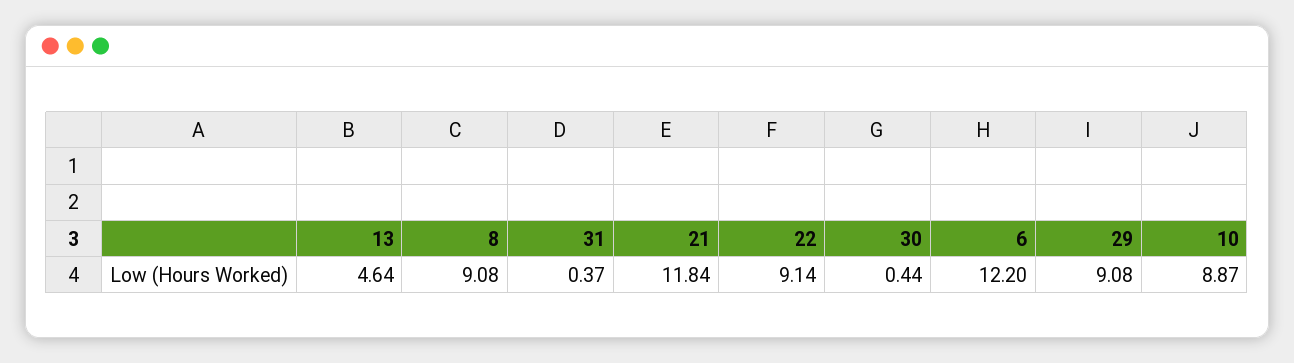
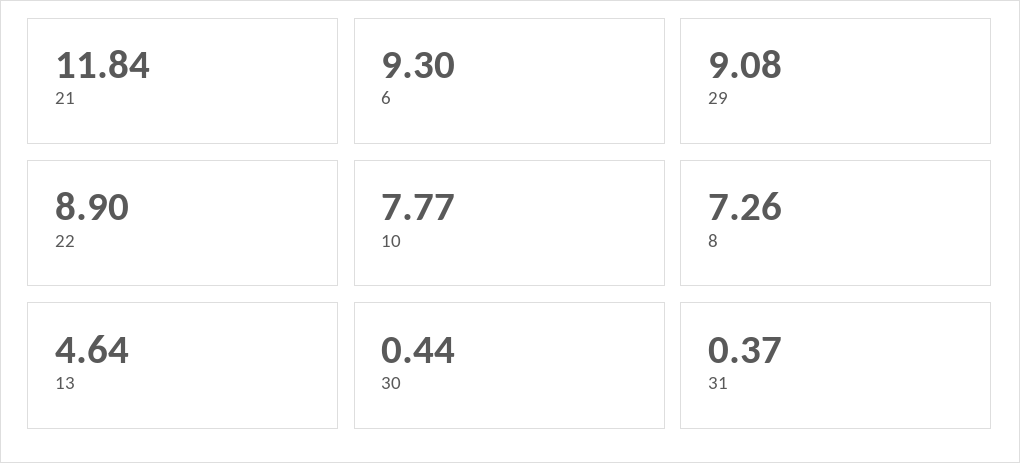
8: 9.08 -> 7.26
22: 9.14 -> 8.9
6: 12.2 -> 9.3
10: 8.87 -> 7.77

